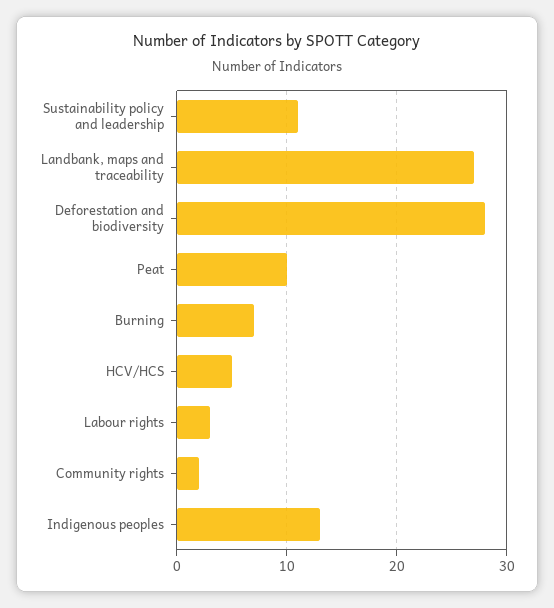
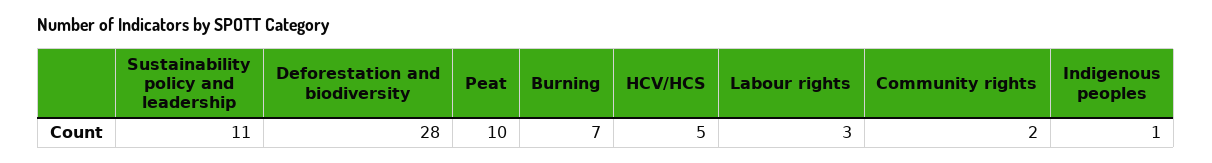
Landbank, maps and traceability: 27 -> none
Indigenous peoples: 13 -> 1

